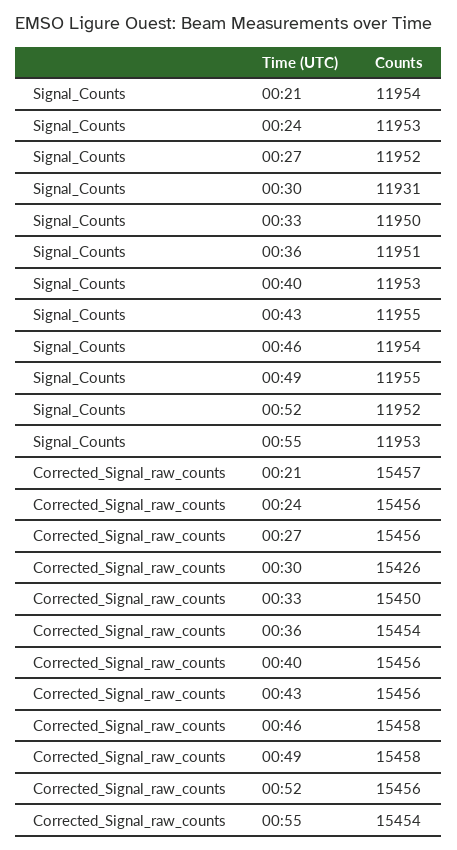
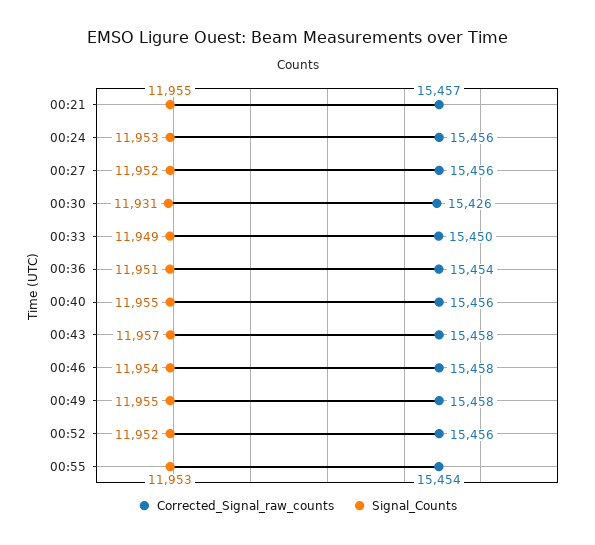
Signal_Counts, 00:21: 11954 -> 11955
Signal_Counts, 00:33: 11950 -> 11949
Signal_Counts, 00:40: 11953 -> 11955
Signal_Counts, 00:43: 11955 -> 11957
Corrected_Signal_raw_counts, 00:43: 15456 -> 15458

